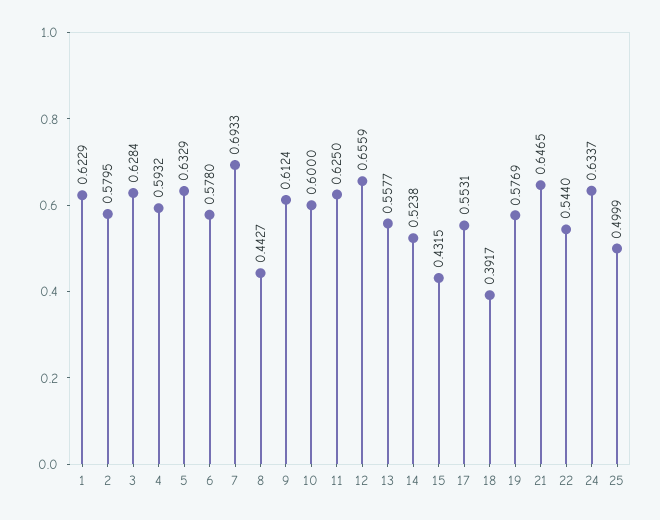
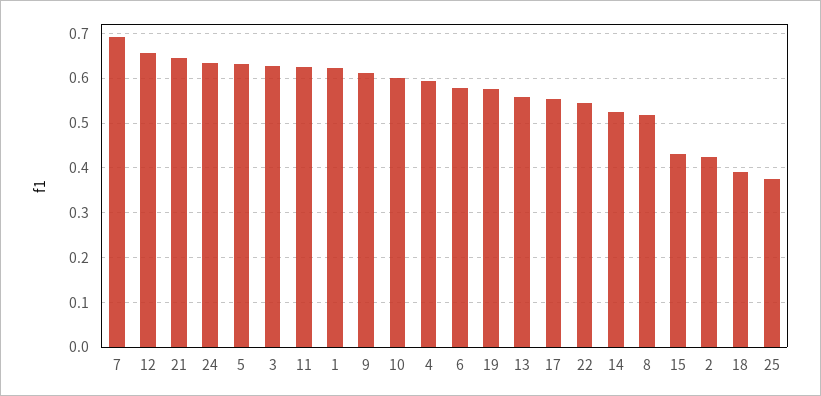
2: 0.5795 -> 0.42
8: 0.4427 -> 0.52
25: 0.4999 -> 0.38

